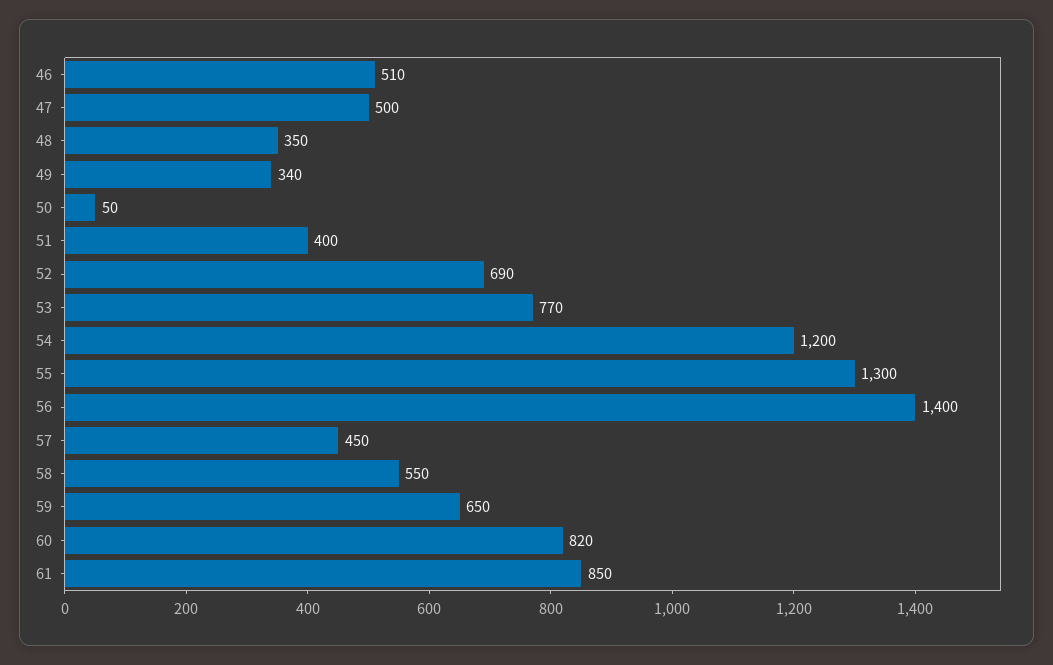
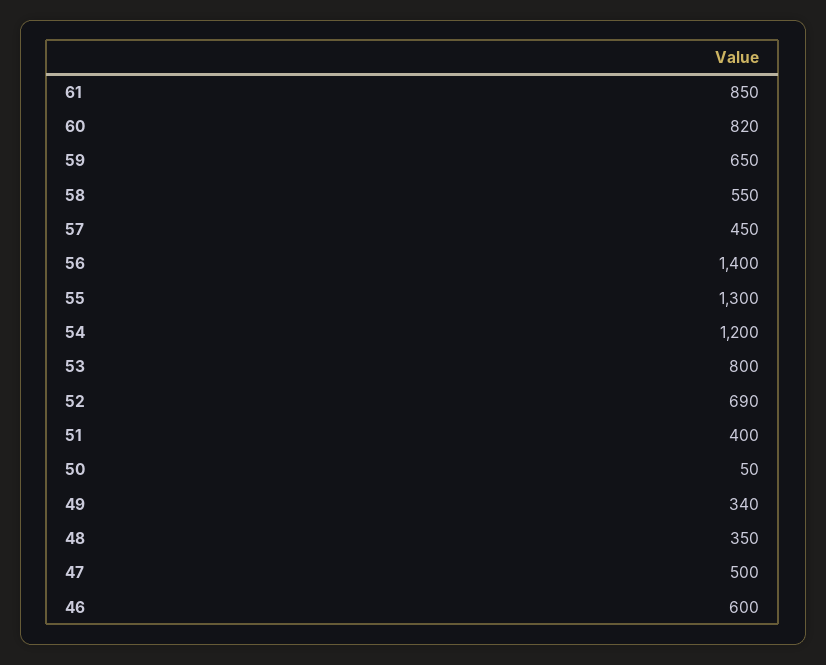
46: 510 -> 600
53: 770 -> 800

